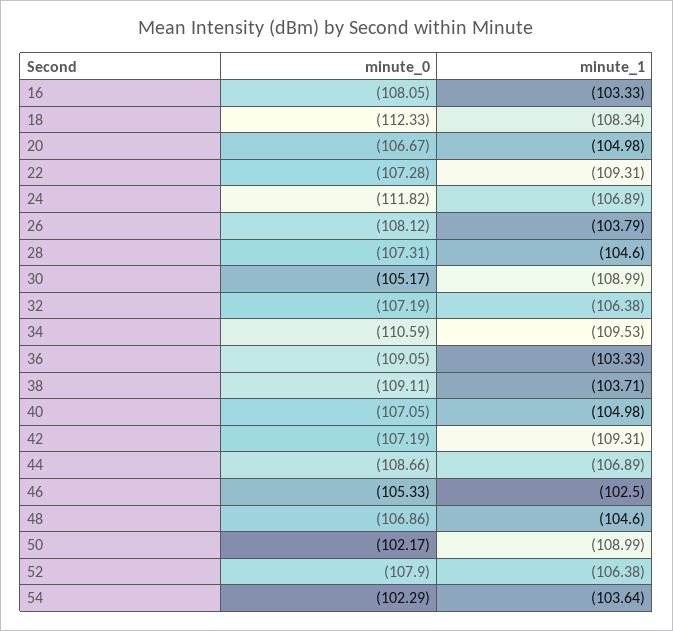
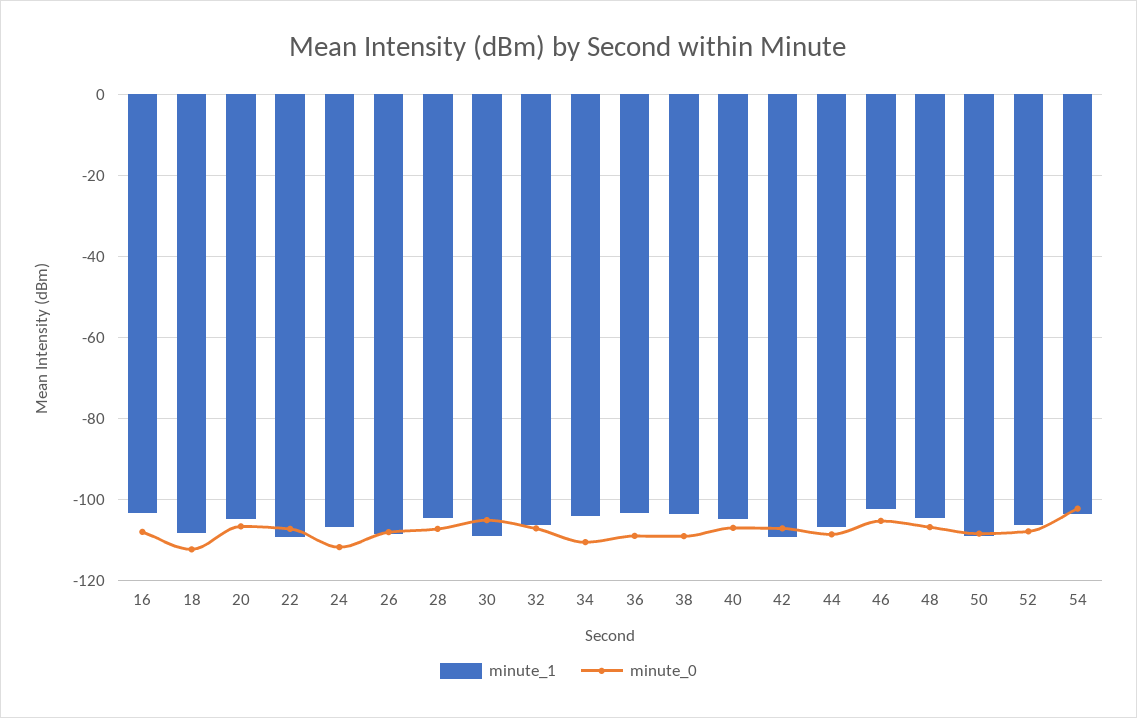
minute_1, 26: -103.79 -> -108
minute_1, 34: -109.53 -> -104
minute_0, 50: -102.17 -> -108

